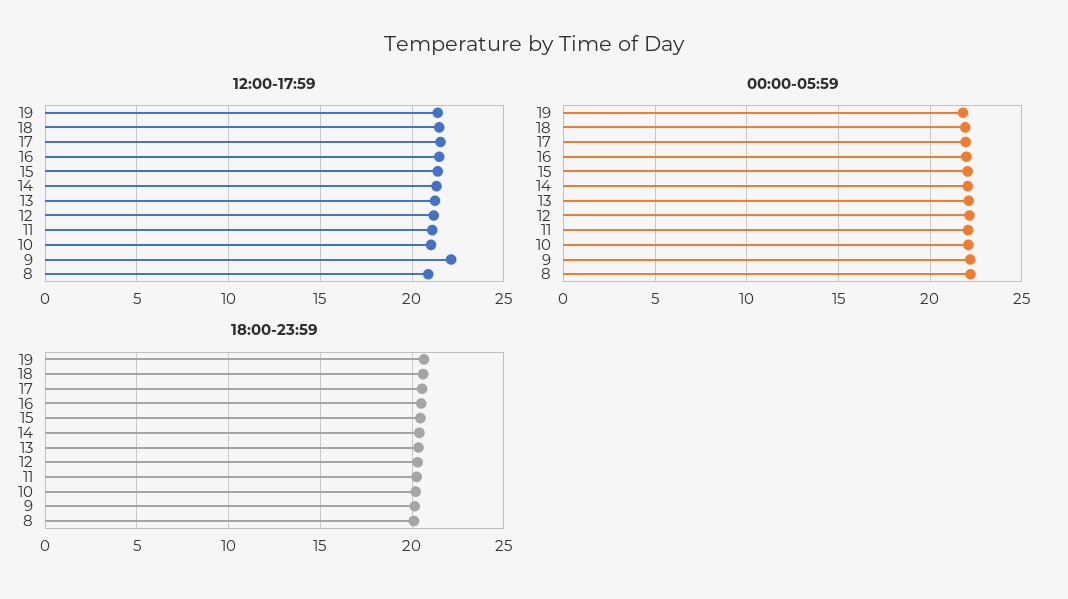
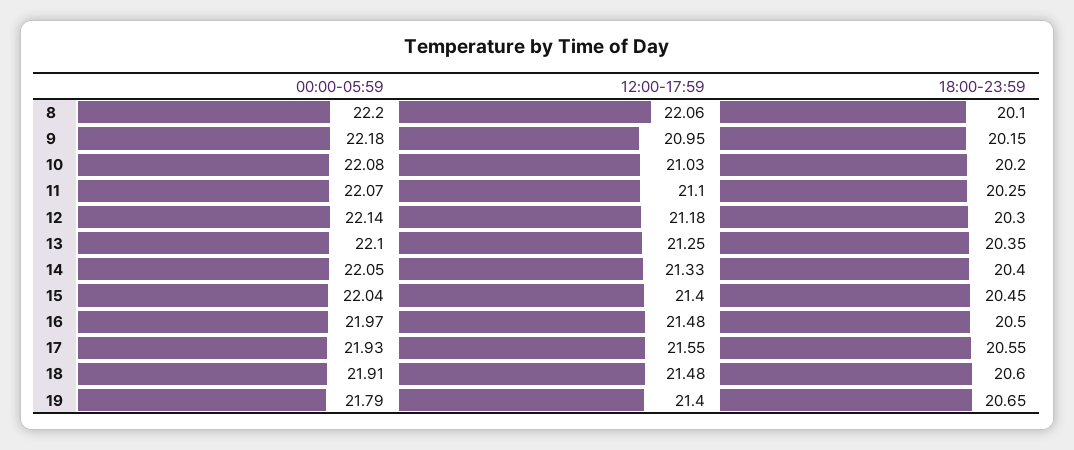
12:00-17:59, 9: 22 -> 20.95
12:00-17:59, 8: 21 -> 22.06

